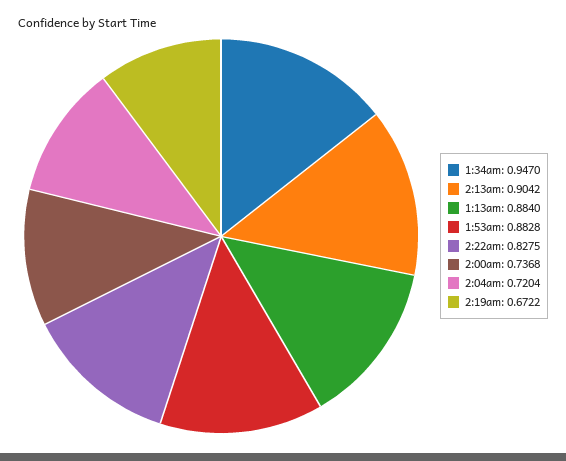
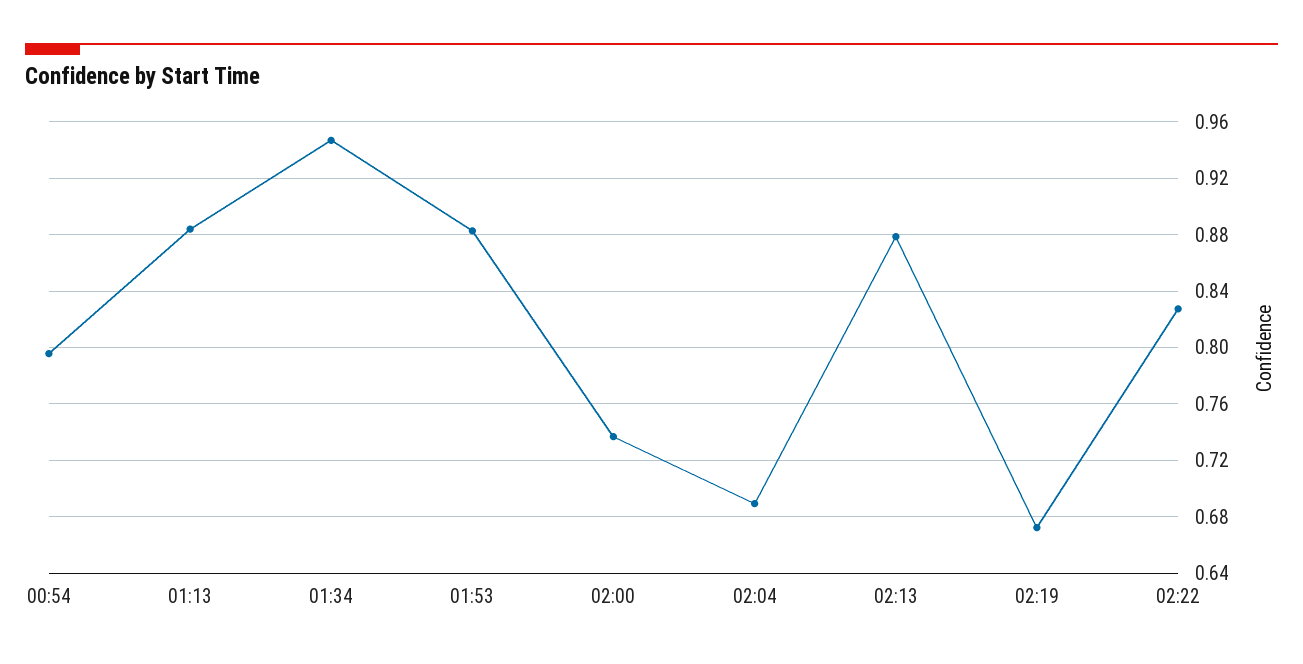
2:13am: 0.9042 -> 0.88
2:04am: 0.7204 -> 0.69
00:54: none -> 0.795

